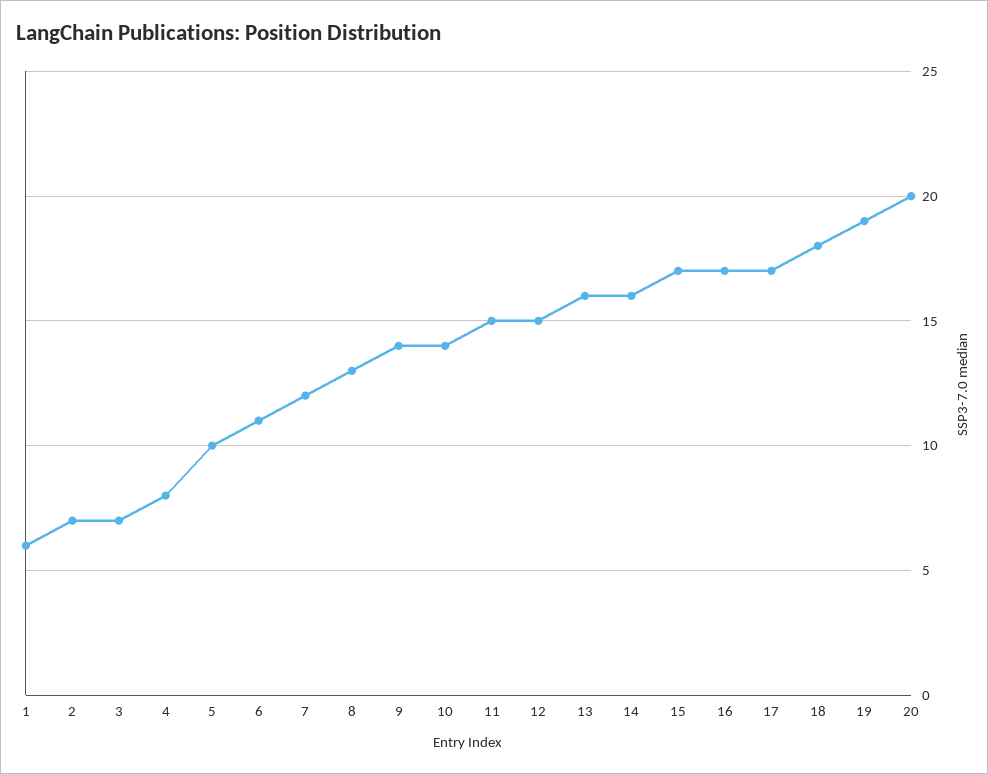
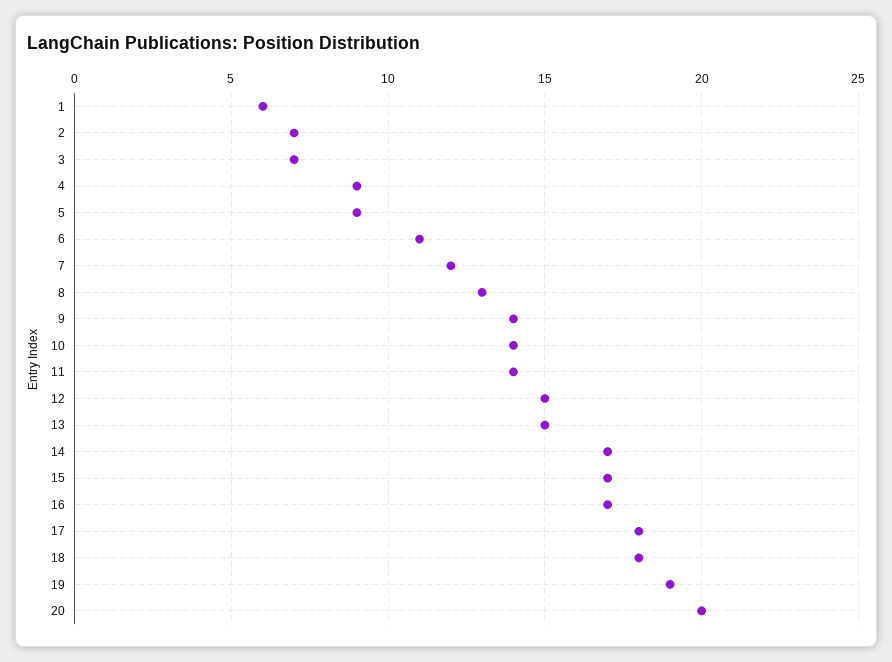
4: 8 -> 9
5: 10 -> 9
11: 15 -> 14
13: 16 -> 15
14: 16 -> 17
17: 17 -> 18

